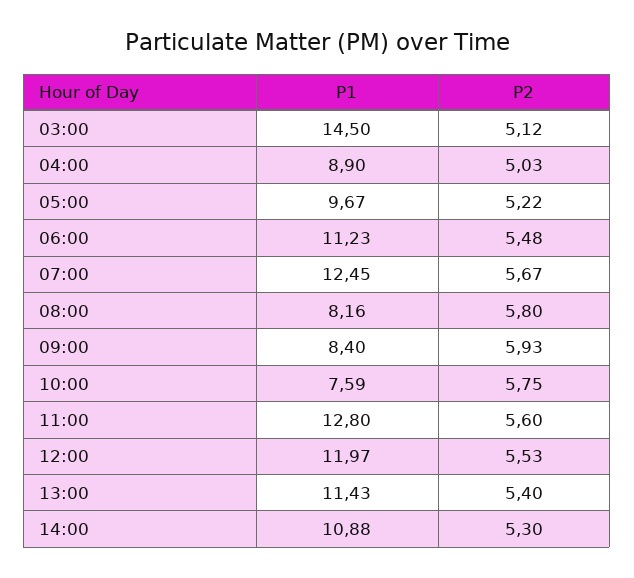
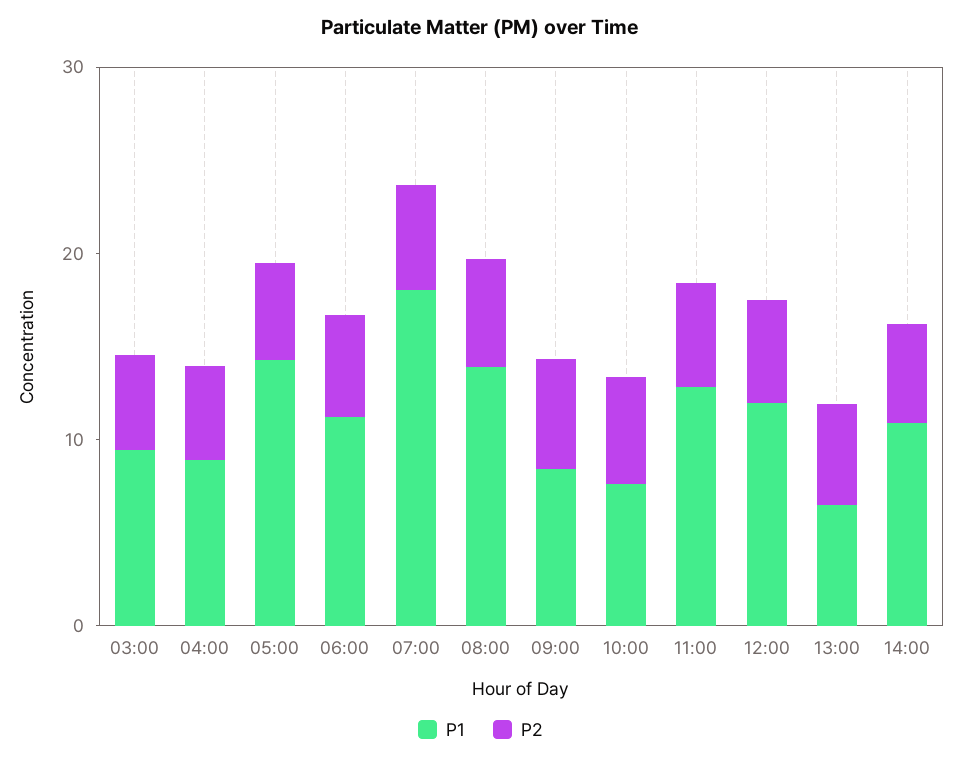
P1, 03:00: 14.5 -> 10
P1, 05:00: 9.67 -> 14
P1, 07:00: 12.45 -> 18
P1, 08:00: 8.16 -> 14
P1, 13:00: 11.43 -> 6

